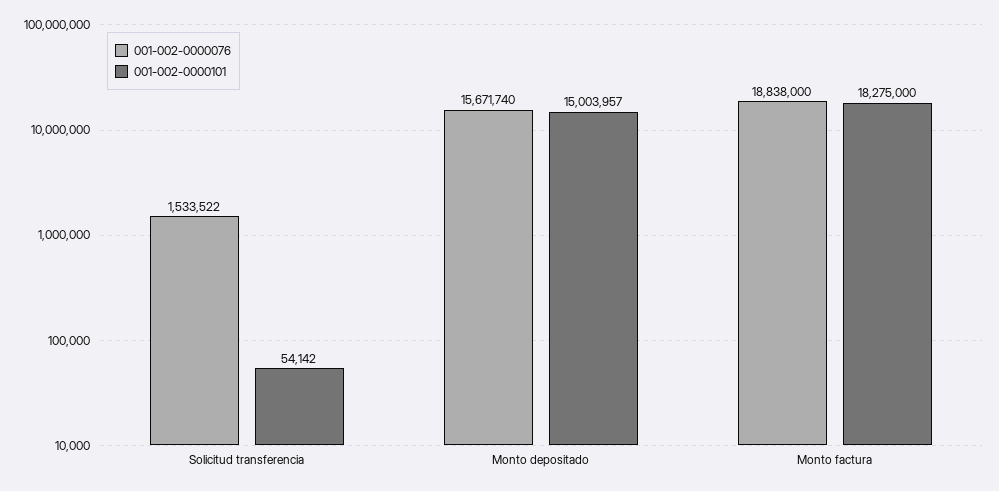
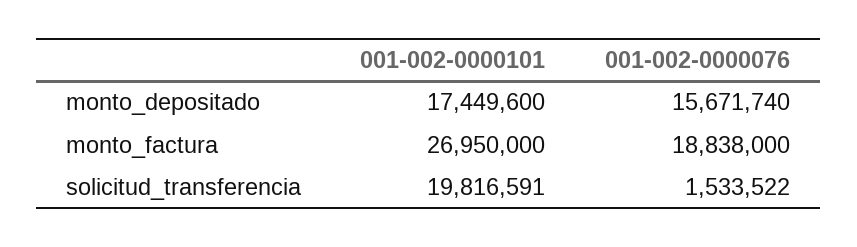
001-002-0000101, Solicitud transferencia: 54142 -> 19816591
001-002-0000101, Monto depositado: 15003957 -> 17449600
001-002-0000101, Monto factura: 18275000 -> 26950000

